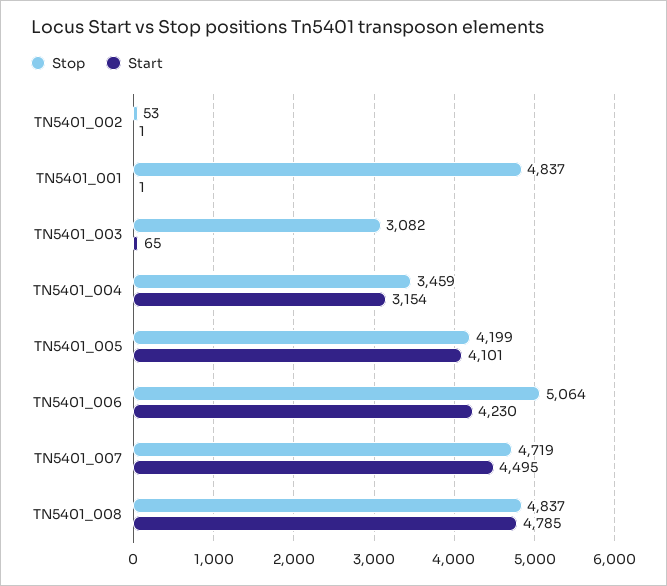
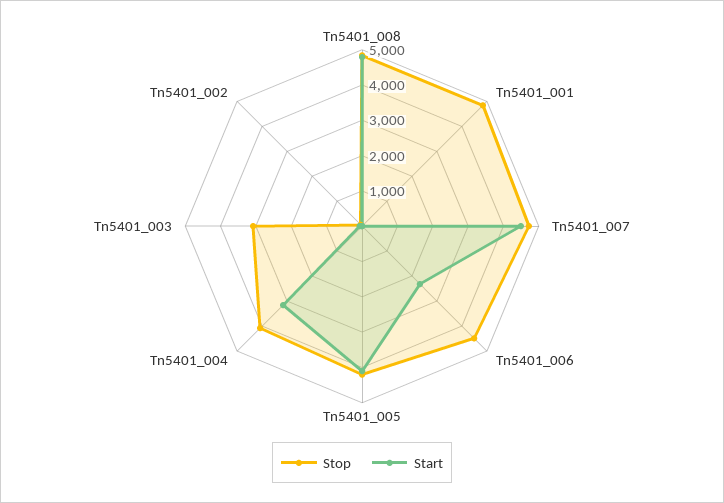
Stop, TN5401_004: 3459 -> 4000
Stop, TN5401_006: 5064 -> 4500
Start, TN5401_006: 4230 -> 2250

